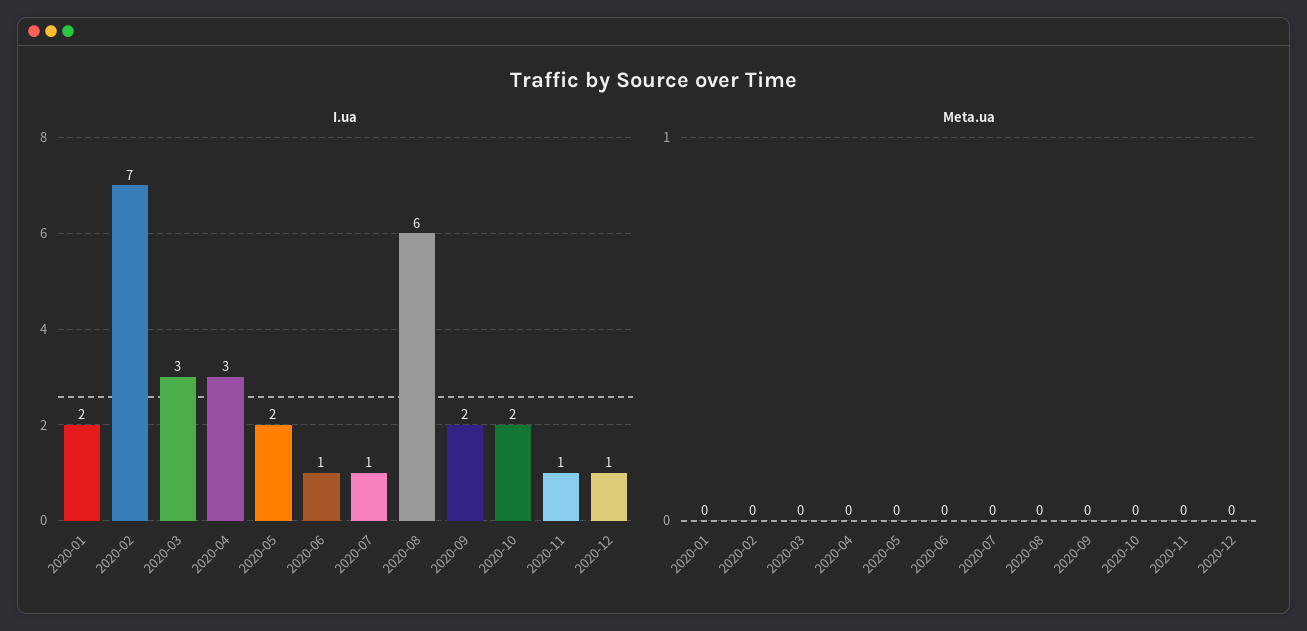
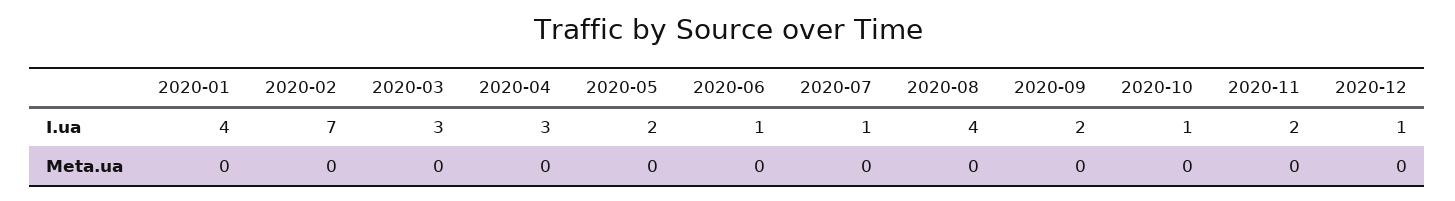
I.ua, 2020-01: 2 -> 4
I.ua, 2020-08: 6 -> 4
I.ua, 2020-10: 2 -> 1
I.ua, 2020-11: 1 -> 2

